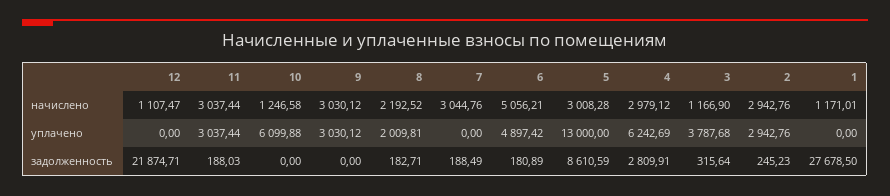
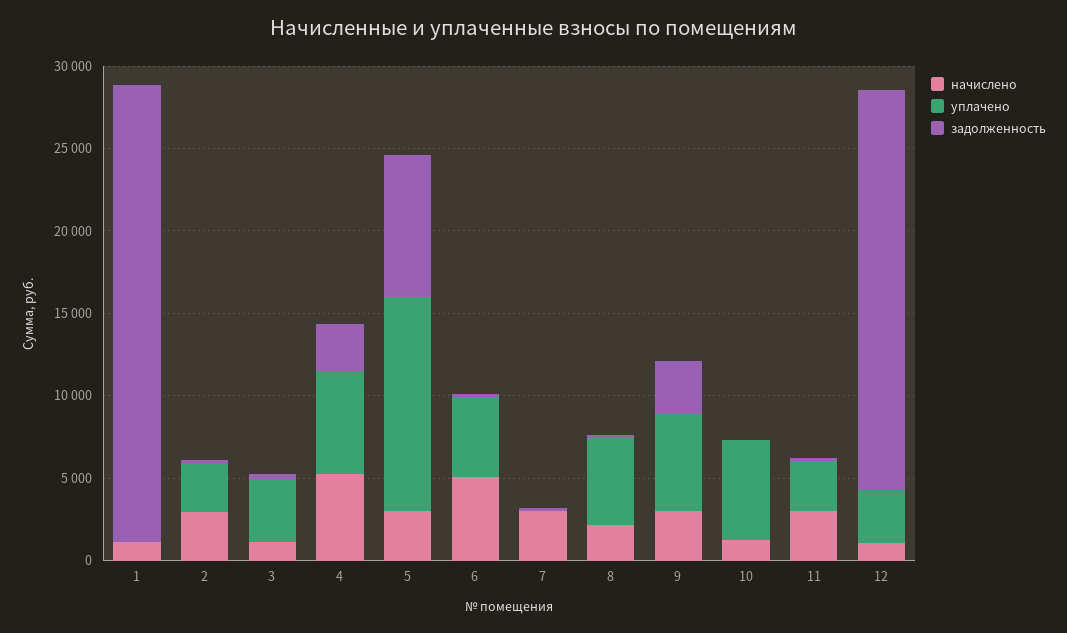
начислено, 4: 2979.12 -> 5000
уплачено, 12: 0 -> 3000
уплачено, 9: 3030.12 -> 6000
уплачено, 8: 2009.81 -> 5000
задолженность, 12: 21874.71 -> 24000
задолженность, 9: 0 -> 3000

